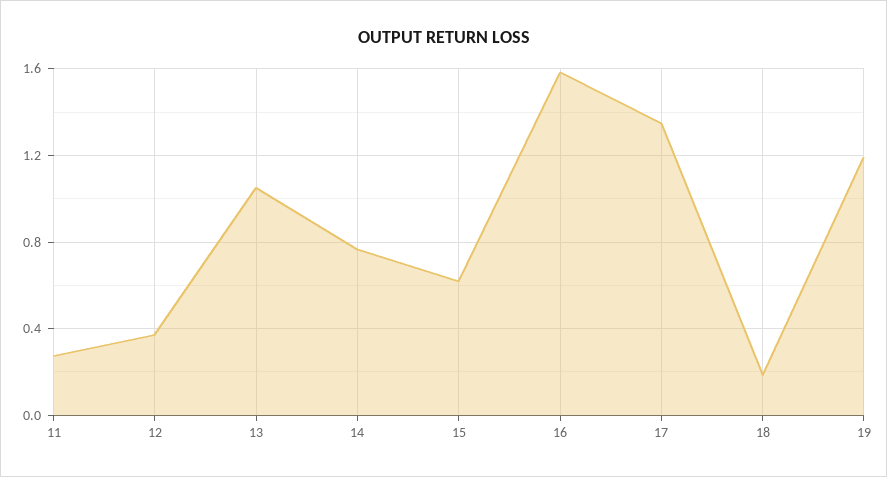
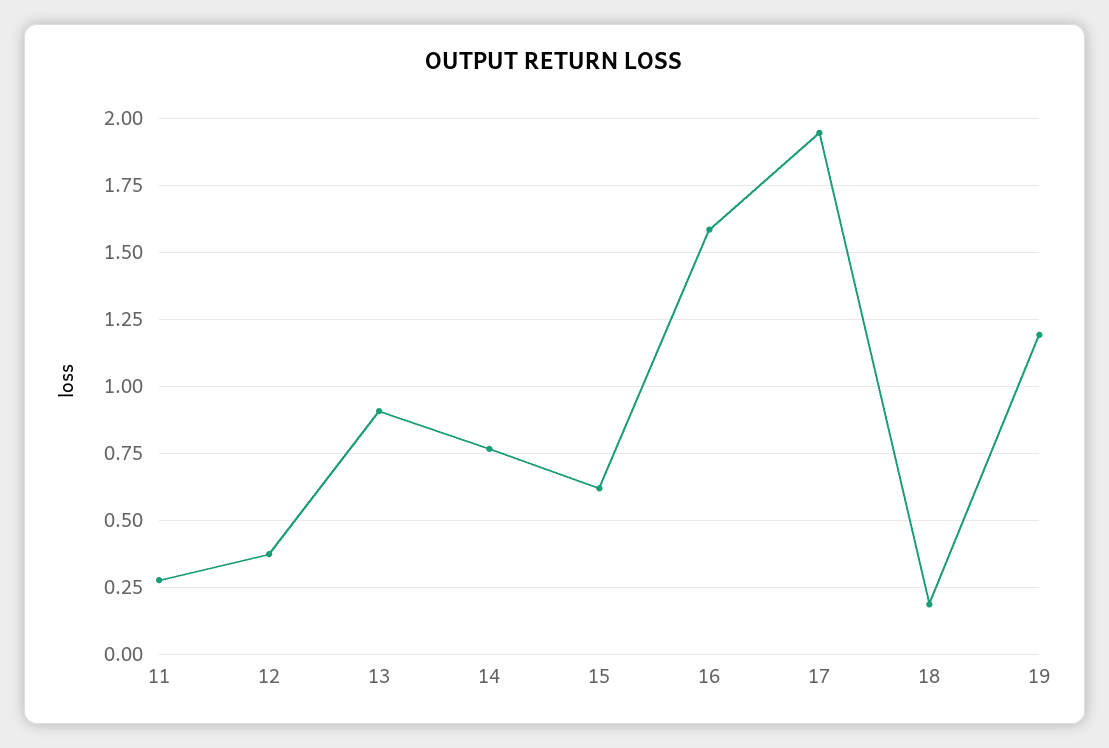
13: 1.05 -> 0.9
17: 1.35 -> 1.95

